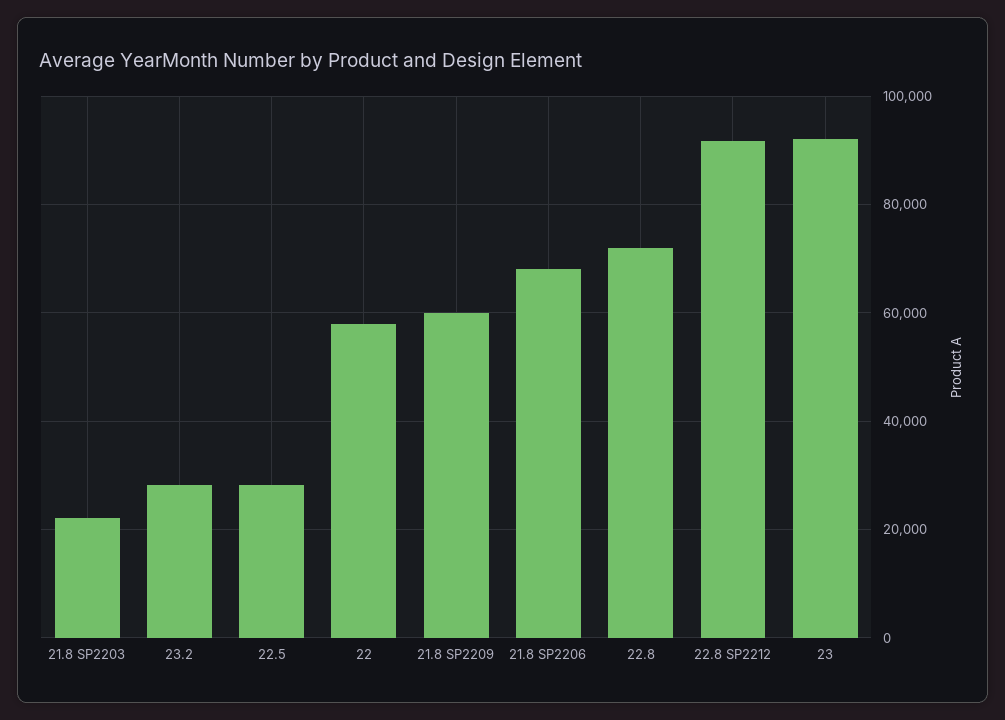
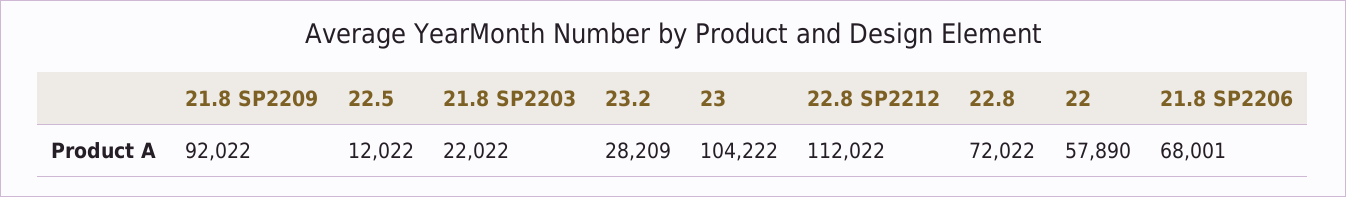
22.5: 28000 -> 12022
21.8 SP2209: 60000 -> 92022
22.8 SP2212: 92000 -> 112022
23: 92000 -> 104222

